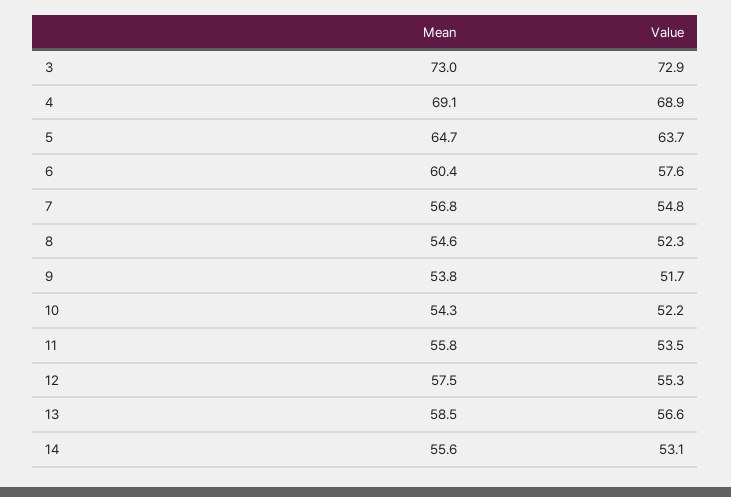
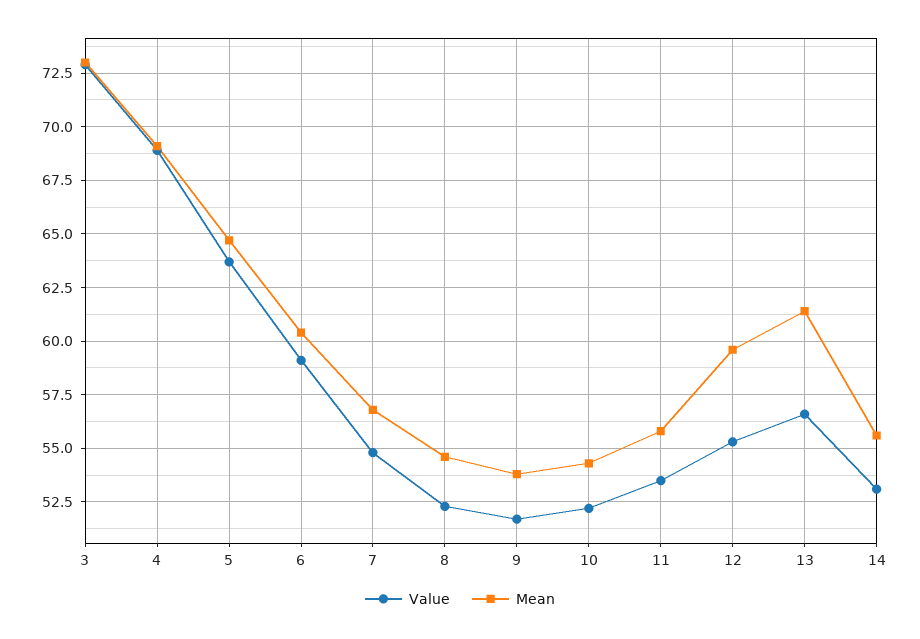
Value, 6: 57.6 -> 59
Mean, 12: 57.5 -> 59.5
Mean, 13: 58.5 -> 61.5

